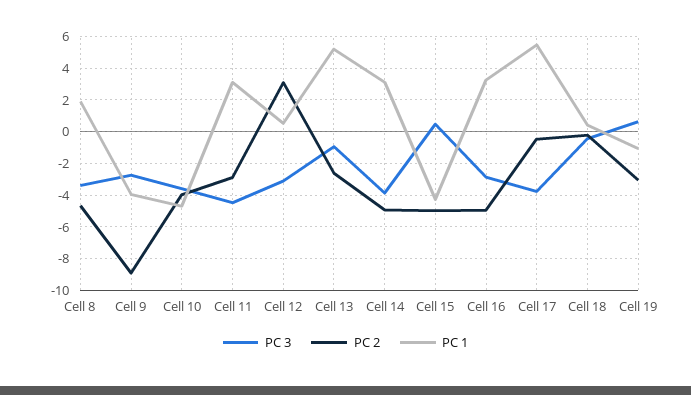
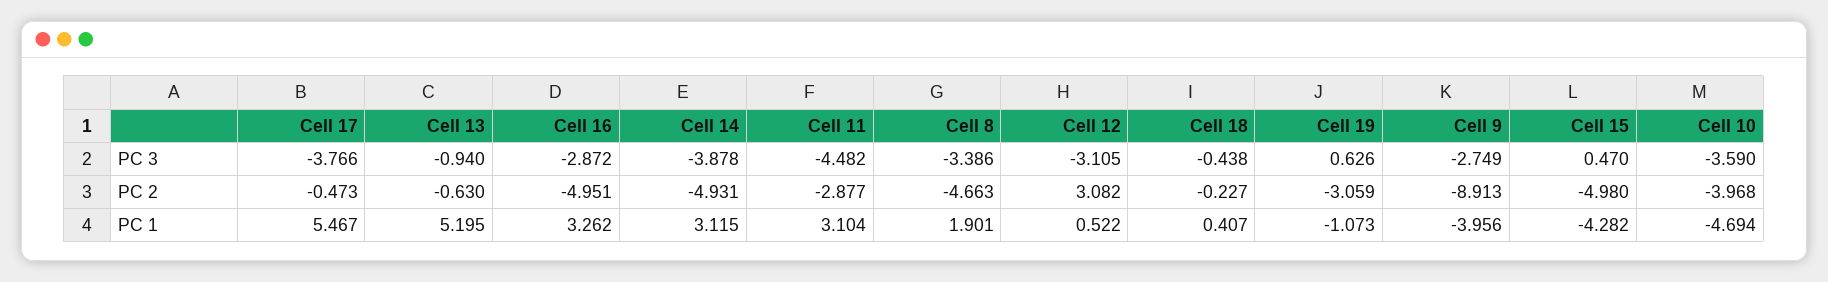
PC 2, Cell 13: -2.5 -> -0.63

